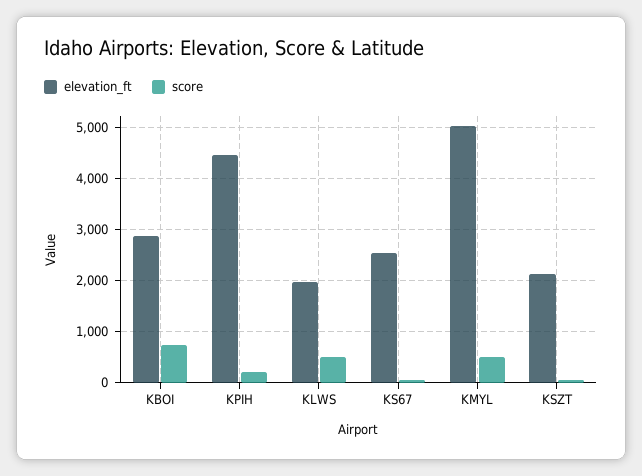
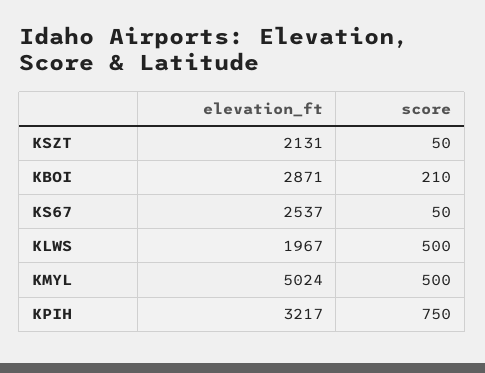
score, KBOI: 800 -> 210
elevation_ft, KPIH: 4400 -> 3217
score, KPIH: 200 -> 750

